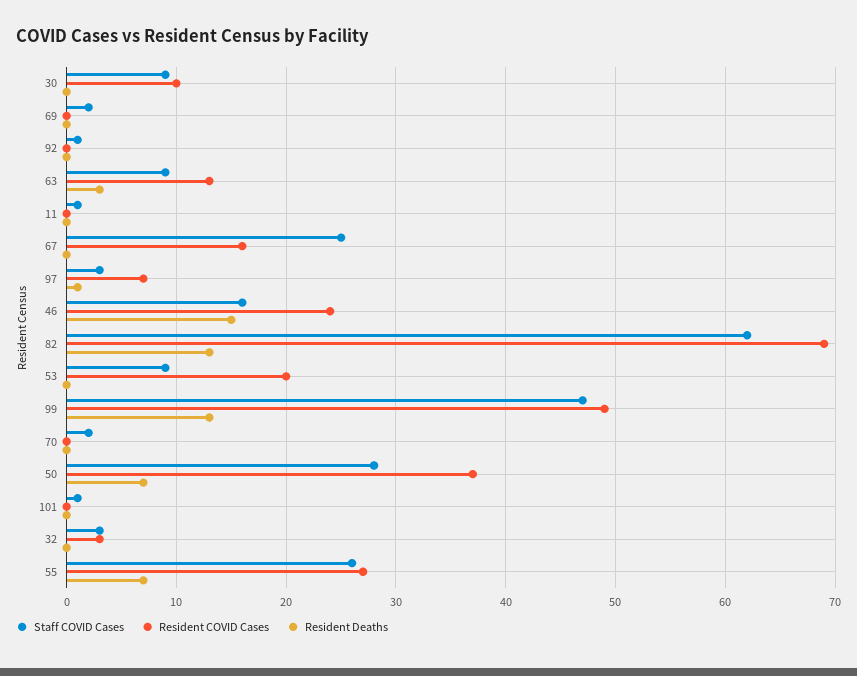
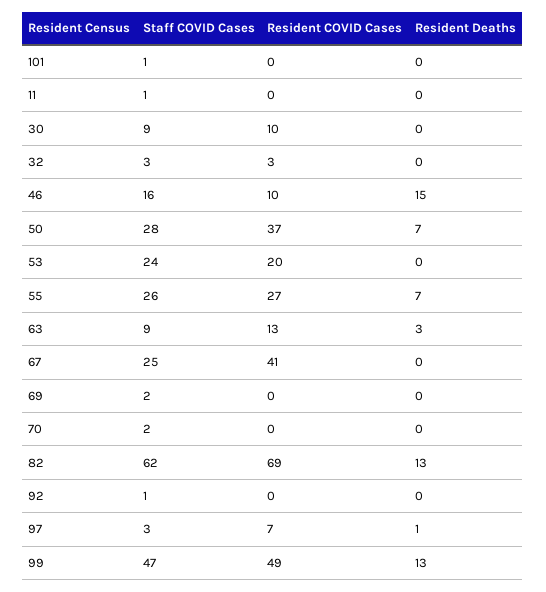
Resident COVID Cases, 67: 16 -> 41
Resident COVID Cases, 46: 24 -> 10
Staff COVID Cases, 53: 9 -> 24

